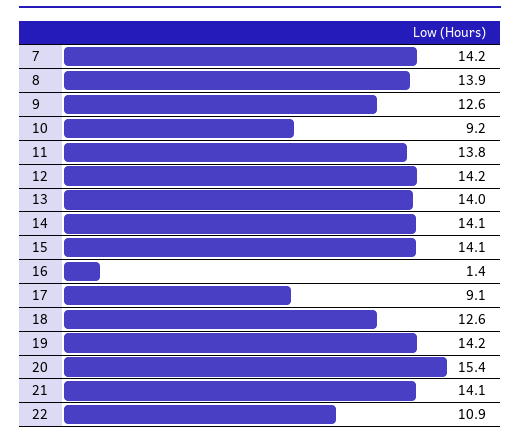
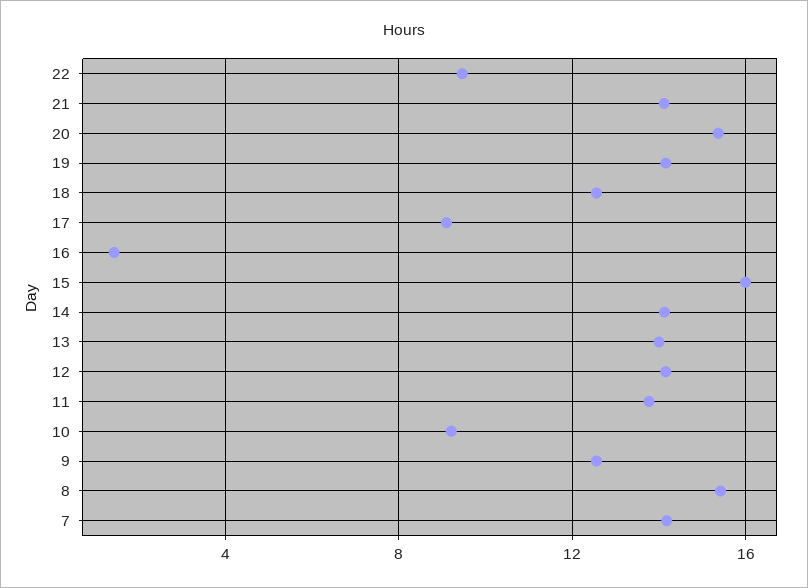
8: 13.9 -> 15.5
15: 14.1 -> 16
22: 10.9 -> 9.5

